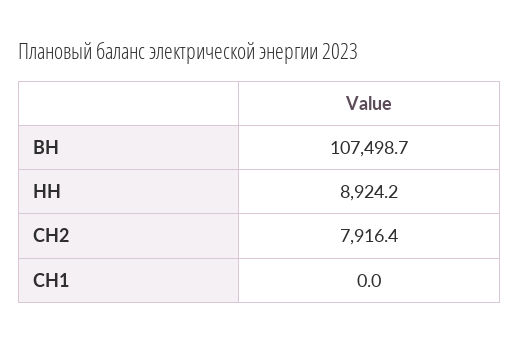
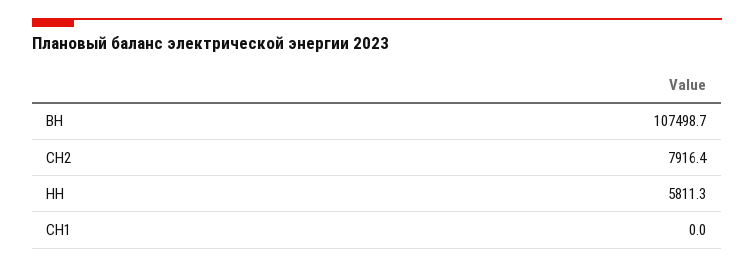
НН: 8924.2 -> 5811.3

